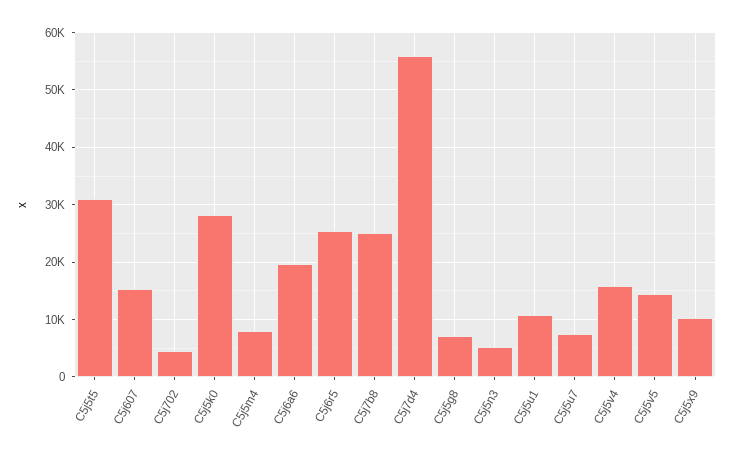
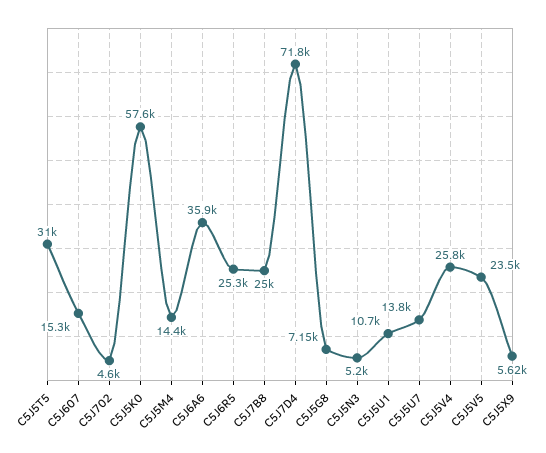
C5j5k0: 28000 -> 57600
C5j5m4: 8000 -> 14400
C5j6a6: 20000 -> 35900
C5j7d4: 56000 -> 71800
C5j5u7: 8000 -> 13800
C5j5v4: 16000 -> 25800
C5j5v5: 14000 -> 23500
C5j5x9: 10000 -> 5620

